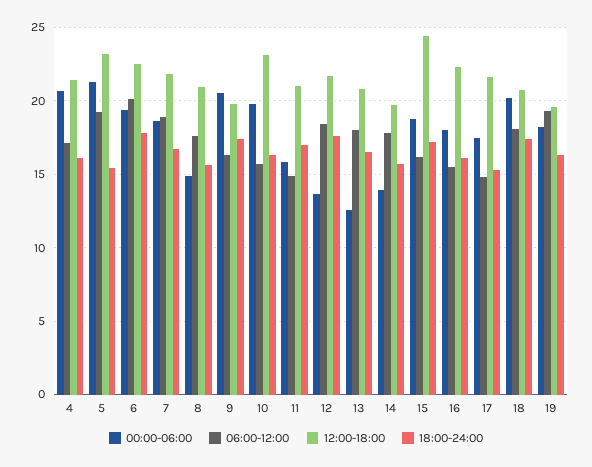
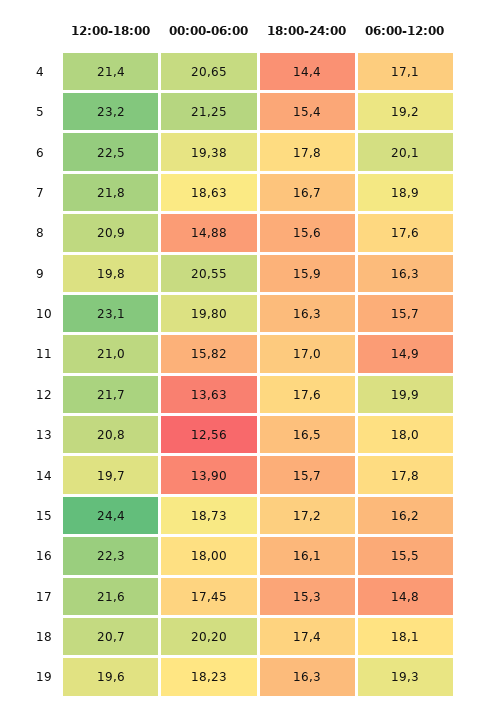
18:00-24:00, 4: 16 -> 14.4
18:00-24:00, 9: 17.5 -> 15.9
06:00-12:00, 12: 18.5 -> 19.9

